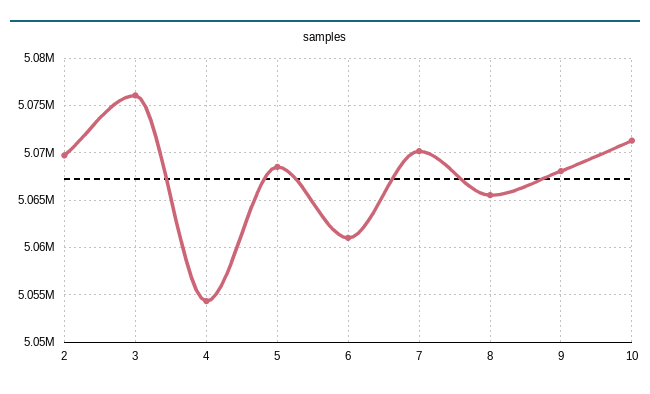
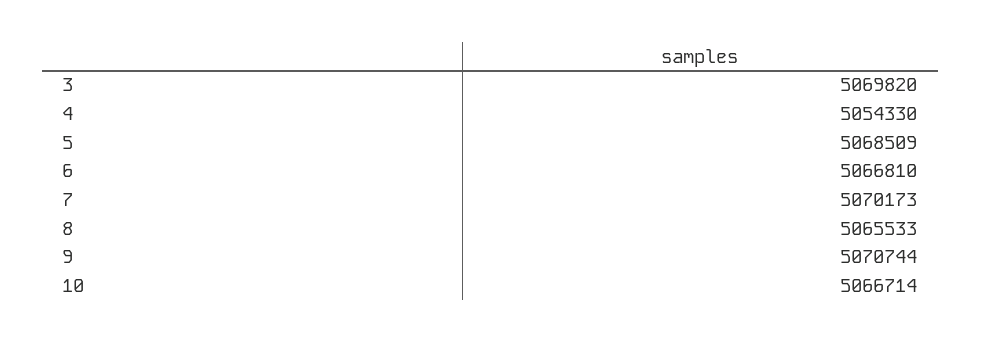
2: 5070000 -> none
3: 5076000 -> 5069820
6: 5061000 -> 5066810
9: 5068000 -> 5070744
10: 5071000 -> 5066714

